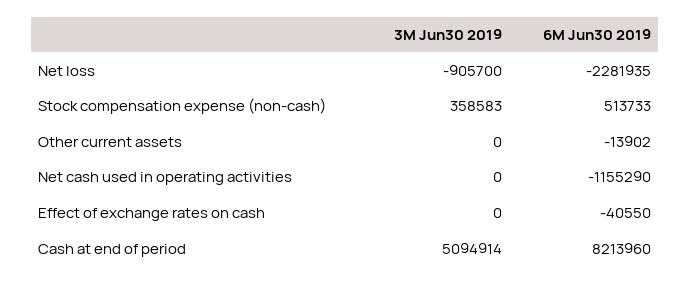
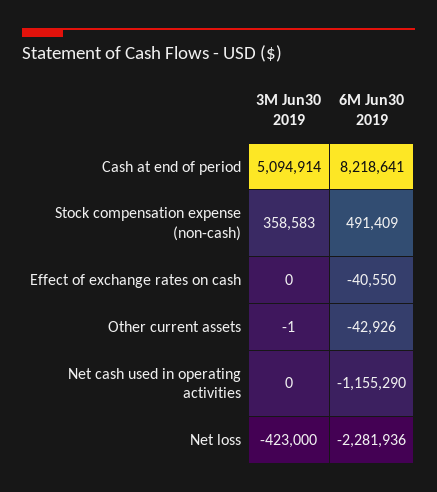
3M Jun30 2019, Net loss: -905700 -> -423000
6M Jun30 2019, Net loss: -2281935 -> -2281936
6M Jun30 2019, Stock compensation expense (non-cash): 513733 -> 491409
3M Jun30 2019, Other current assets: 0 -> -1
6M Jun30 2019, Other current assets: -13902 -> -42926
6M Jun30 2019, Cash at end of period: 8213960 -> 8218641

